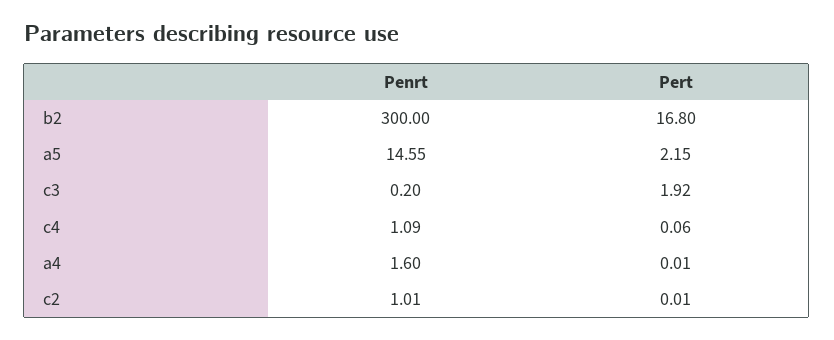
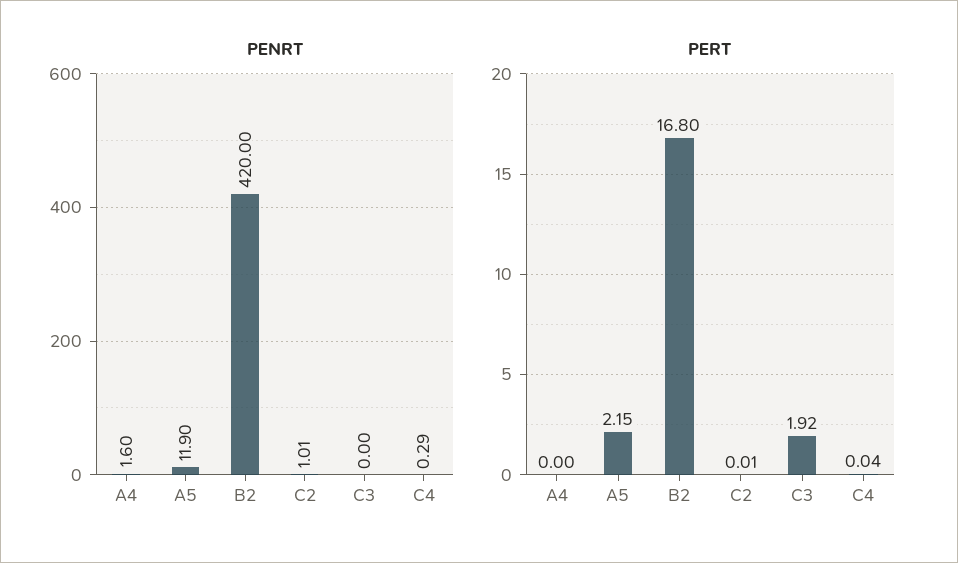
Penrt, b2: 300 -> 420
Penrt, a5: 14.55 -> 11.9
Penrt, c3: 0.2 -> 0
Penrt, c4: 1.09 -> 0.29
Pert, c4: 0.06 -> 0.04
Pert, a4: 0.01 -> 0

